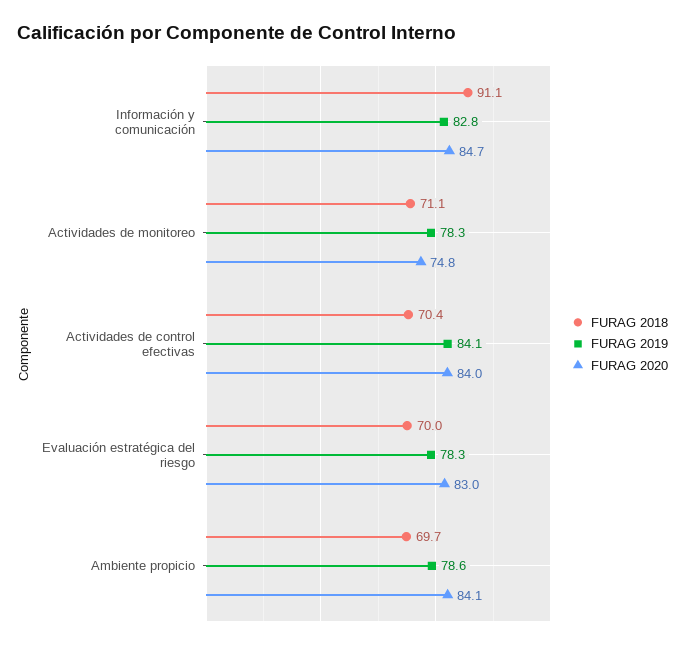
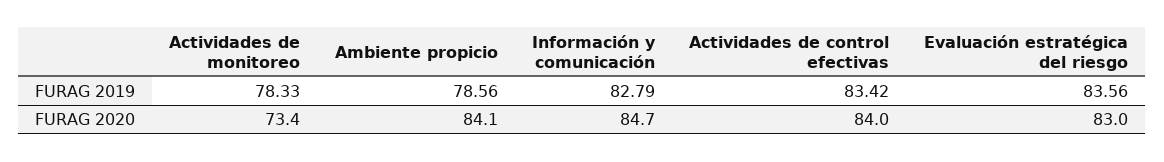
FURAG 2018, Información y comunicación: 91.1 -> none
FURAG 2018, Actividades de monitoreo: 71.1 -> none
FURAG 2020, Actividades de monitoreo: 74.8 -> 73.4
FURAG 2018, Actividades de control efectivas: 70.4 -> none
FURAG 2019, Actividades de control efectivas: 84.1 -> 83.42
FURAG 2018, Evaluación estratégica del riesgo: 70 -> none
FURAG 2019, Evaluación estratégica del riesgo: 78.3 -> 83.56
FURAG 2018, Ambiente propicio: 69.7 -> none

